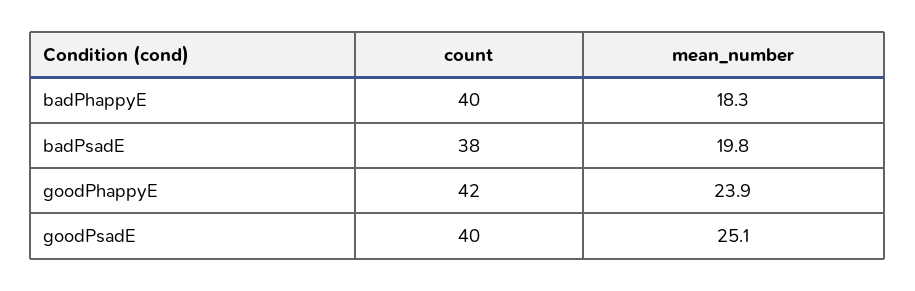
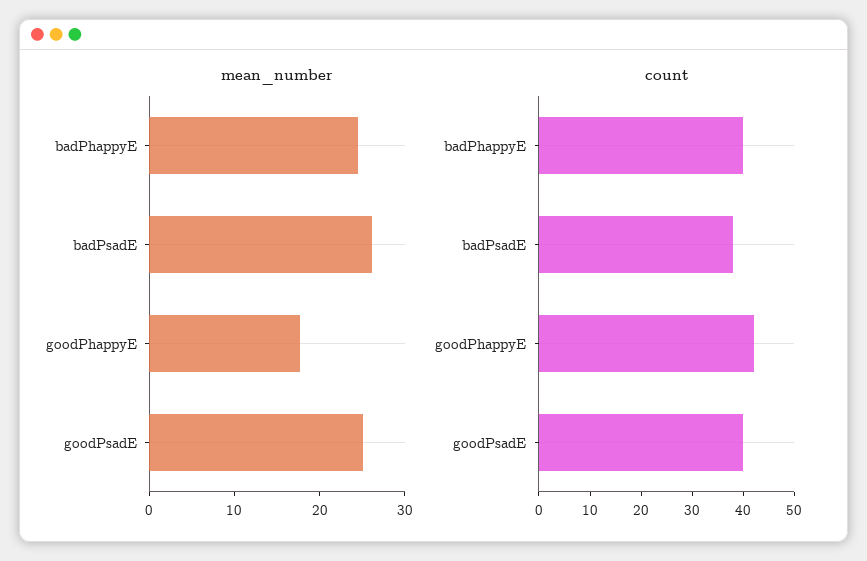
mean_number, badPhappyE: 18.3 -> 24
mean_number, badPsadE: 19.8 -> 26
mean_number, goodPhappyE: 23.9 -> 18

